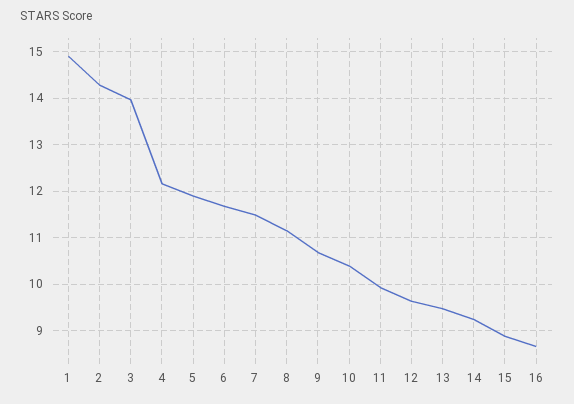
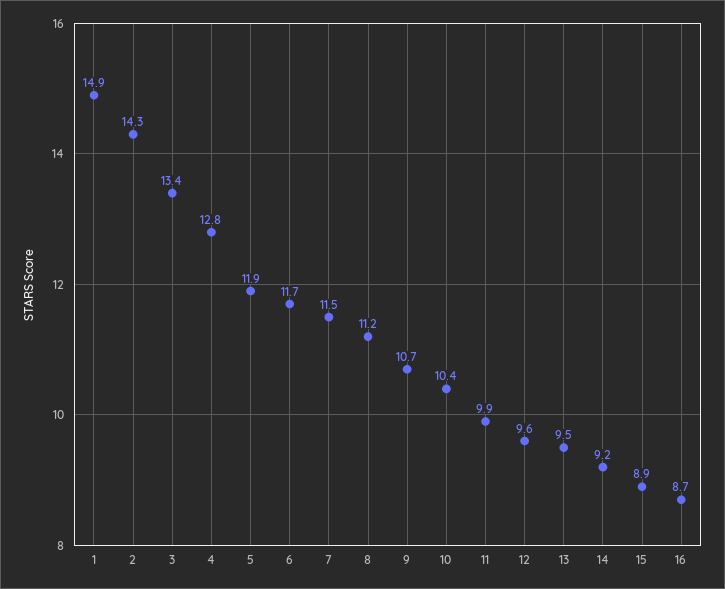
3: 14 -> 13.4
4: 12.2 -> 12.8

